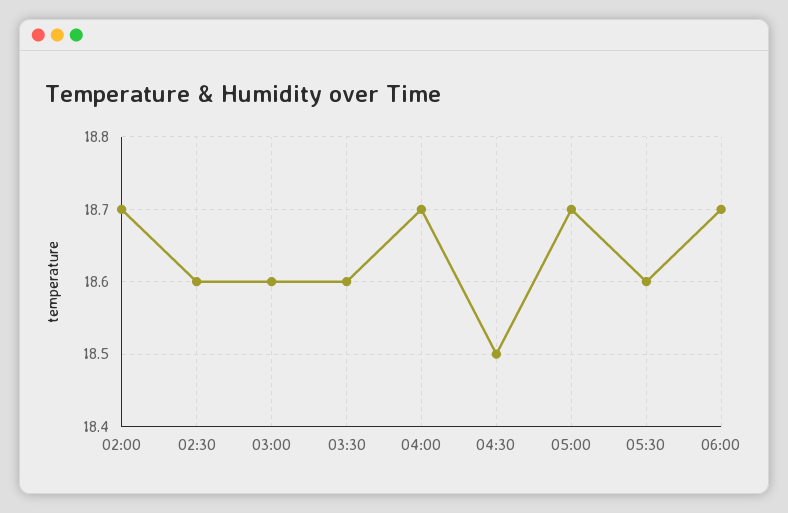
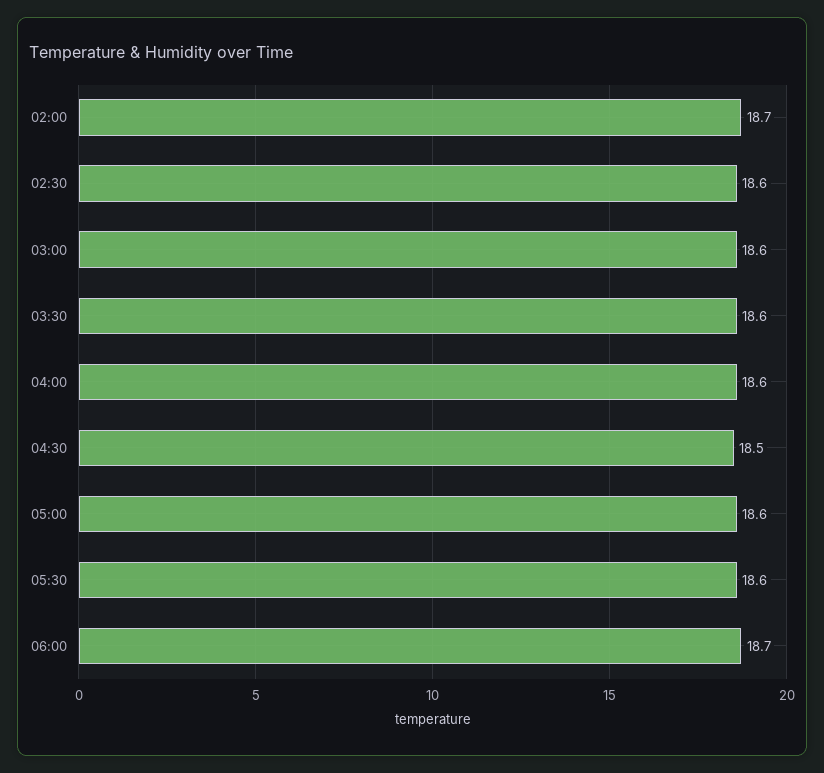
04:00: 18.7 -> 18.6
05:00: 18.7 -> 18.6

